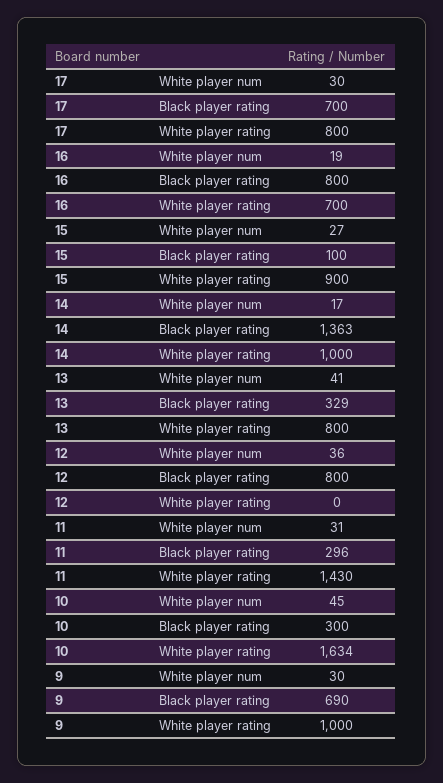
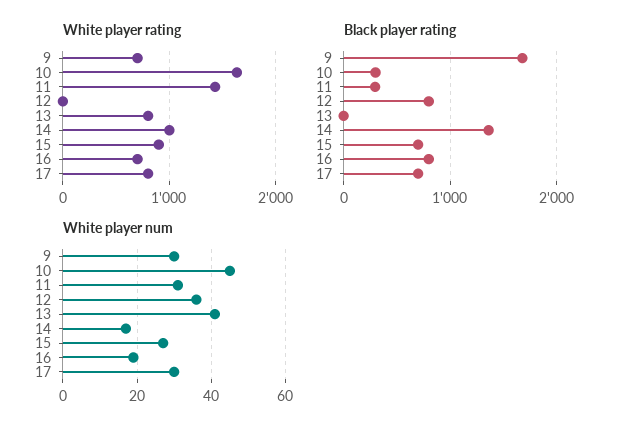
Black player rating, 15: 100 -> 700
Black player rating, 13: 329 -> 0
Black player rating, 9: 690 -> 1700
White player rating, 9: 1000 -> 700

